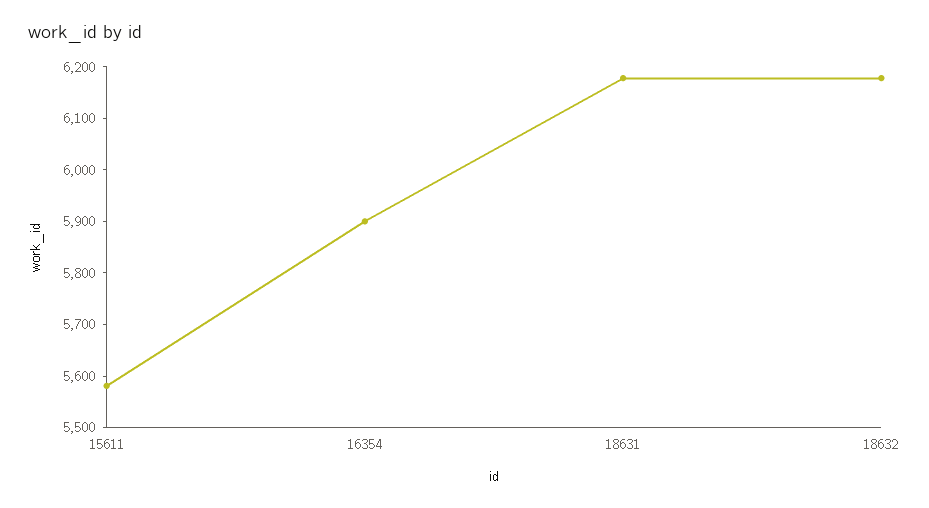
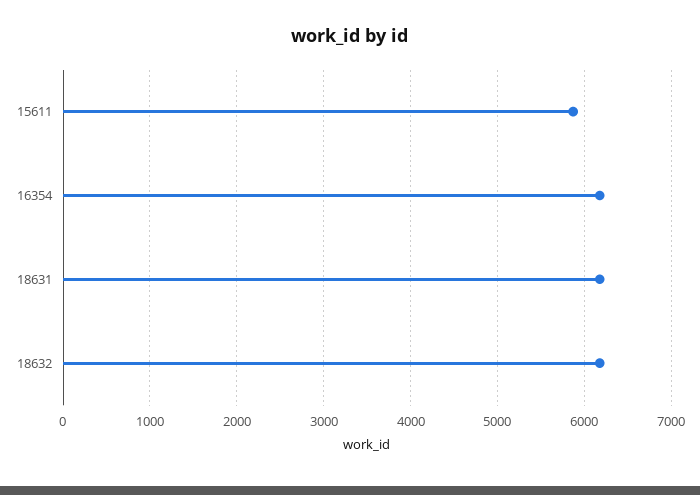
15611: 5580 -> 5900
16354: 5900 -> 6200

